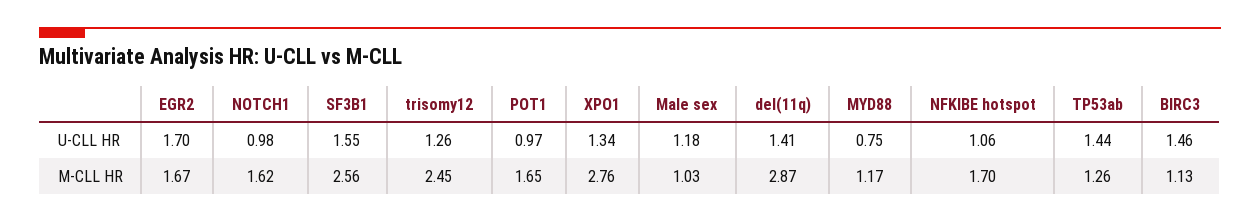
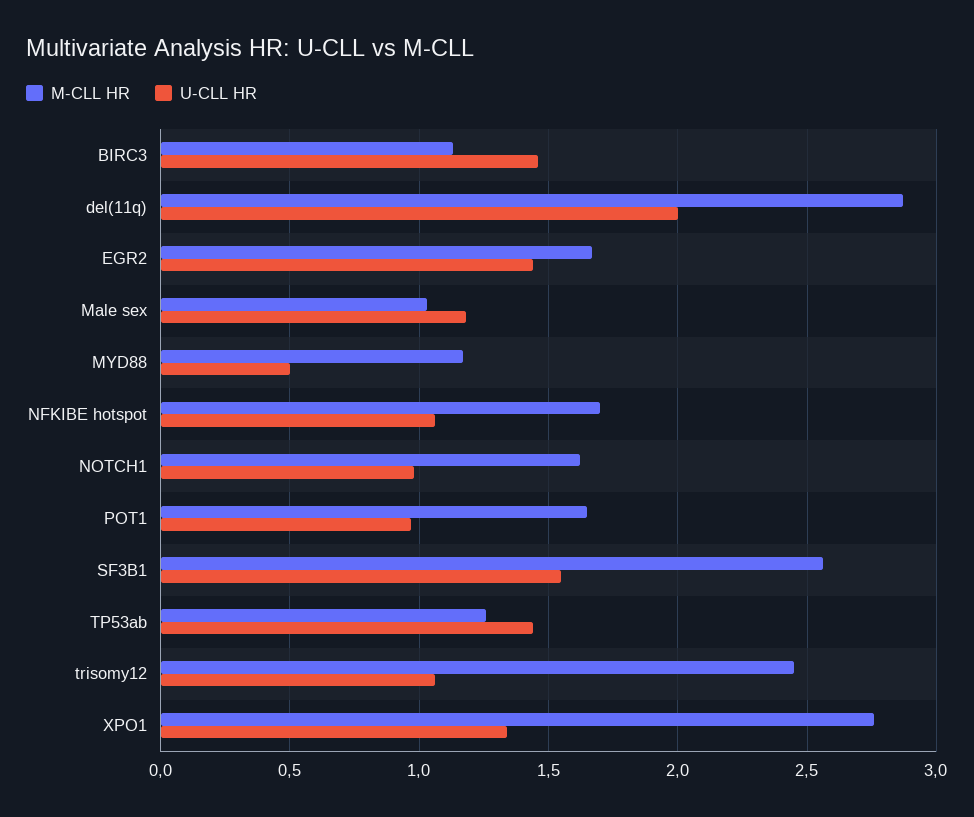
U-CLL HR, EGR2: 1.7 -> 1.45
U-CLL HR, trisomy12: 1.26 -> 1.05
U-CLL HR, del(11q): 1.41 -> 2
U-CLL HR, MYD88: 0.75 -> 0.5

